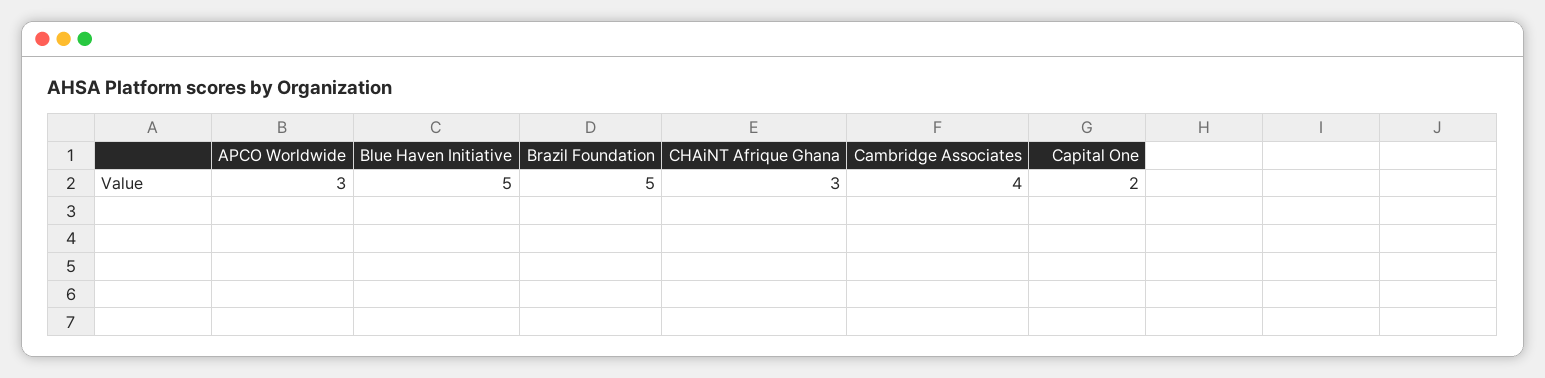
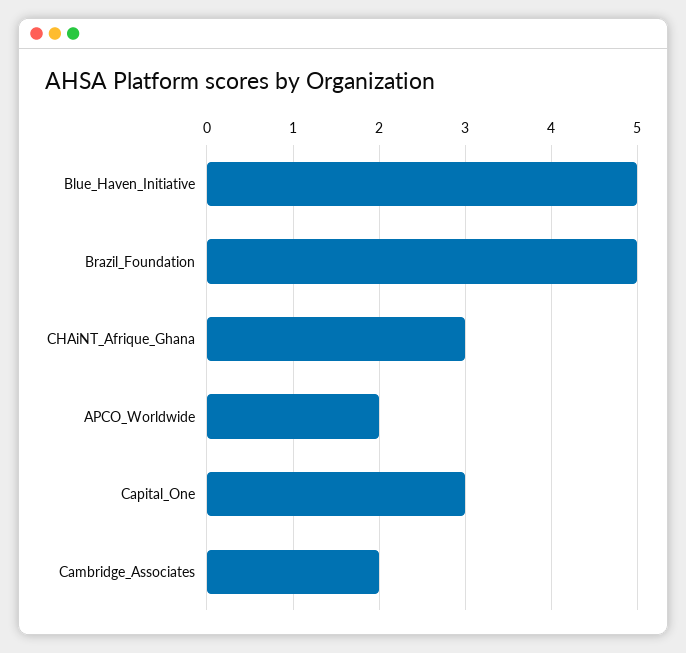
APCO Worldwide: 3 -> 2
Cambridge Associates: 4 -> 2
Capital One: 2 -> 3

